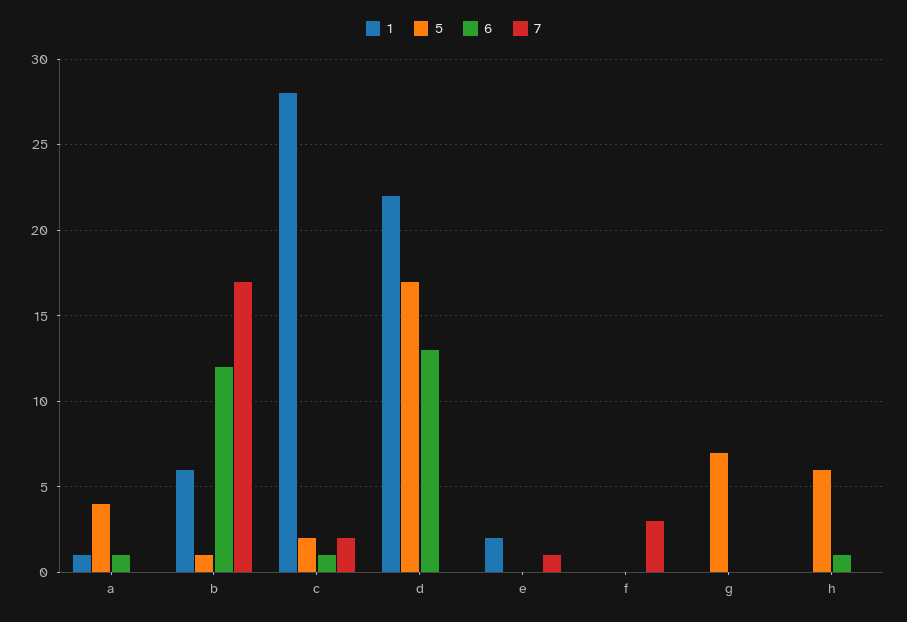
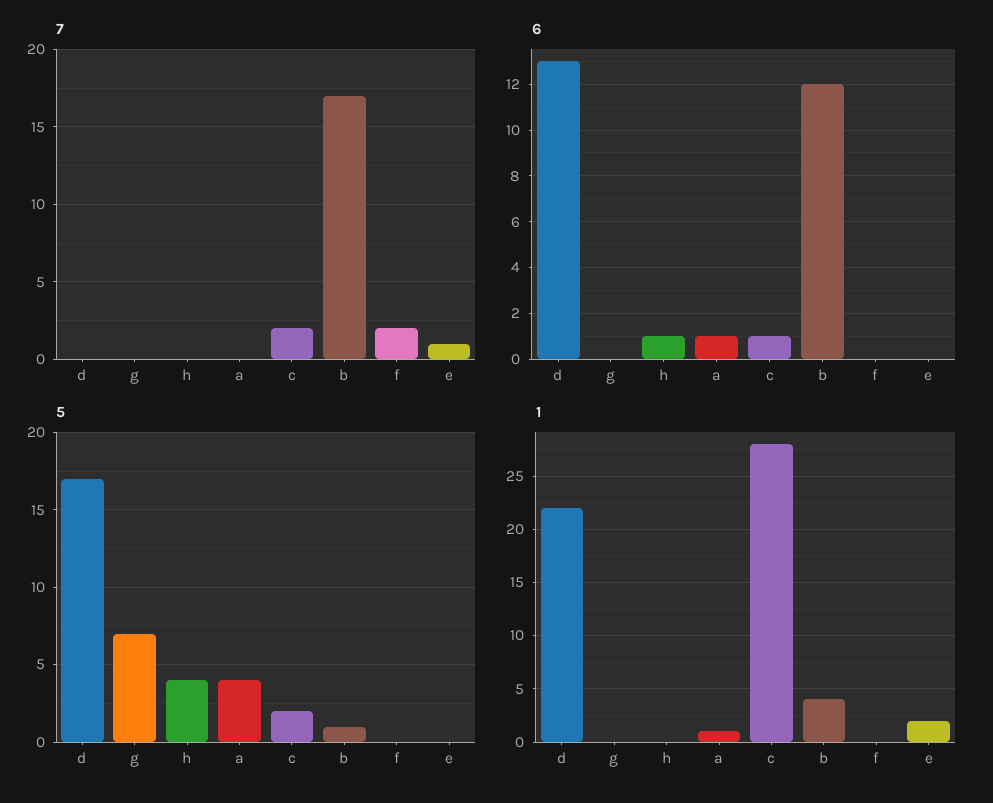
1, b: 6 -> 4
7, f: 3 -> 2
5, h: 6 -> 4

